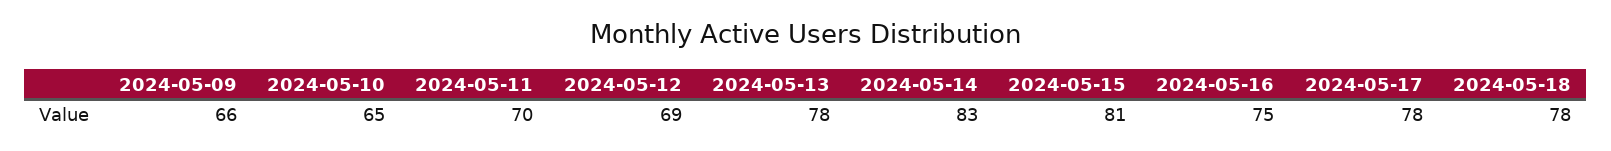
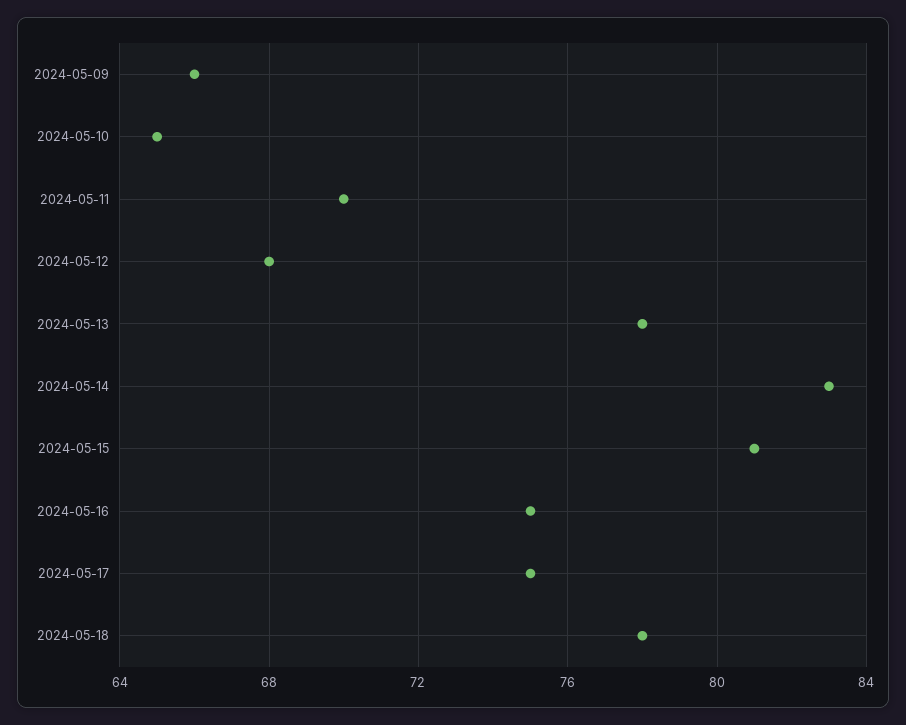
2024-05-12: 69 -> 68
2024-05-17: 78 -> 75

